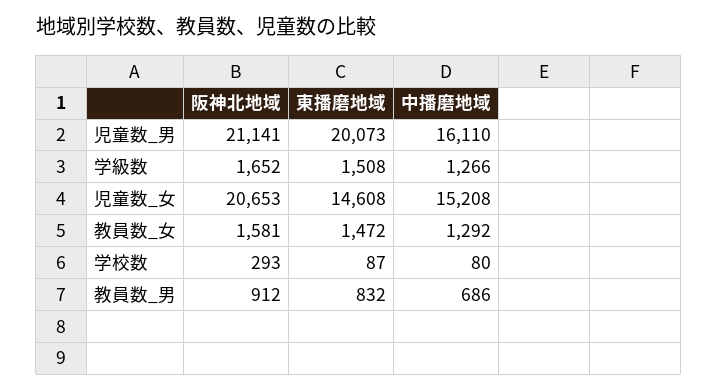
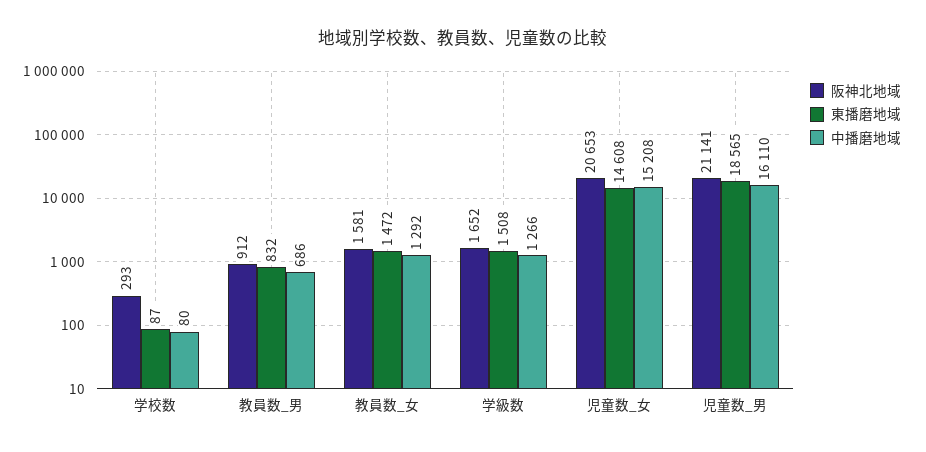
東播磨地域, 児童数_男: 20073 -> 18565

